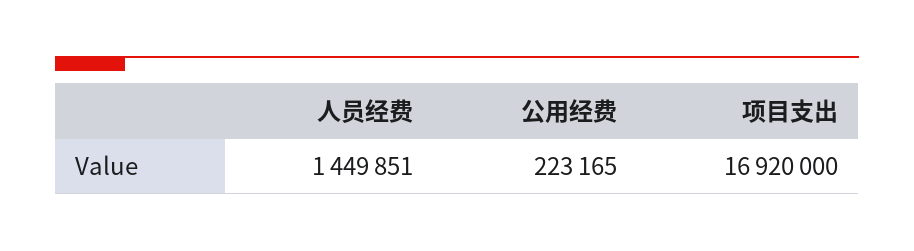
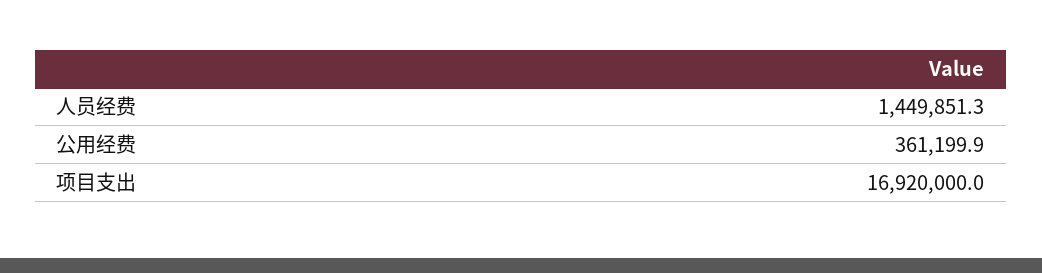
公用经费: 223165 -> 361199.9

